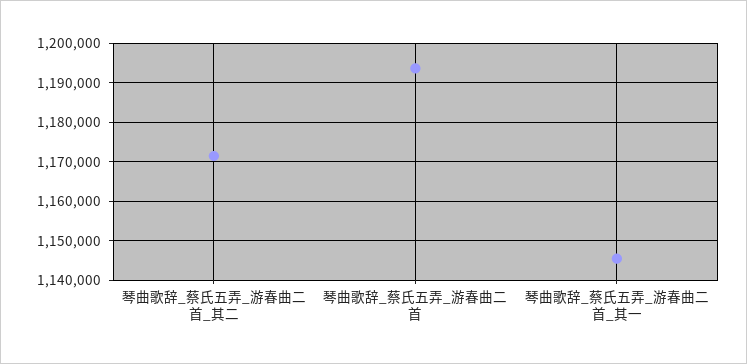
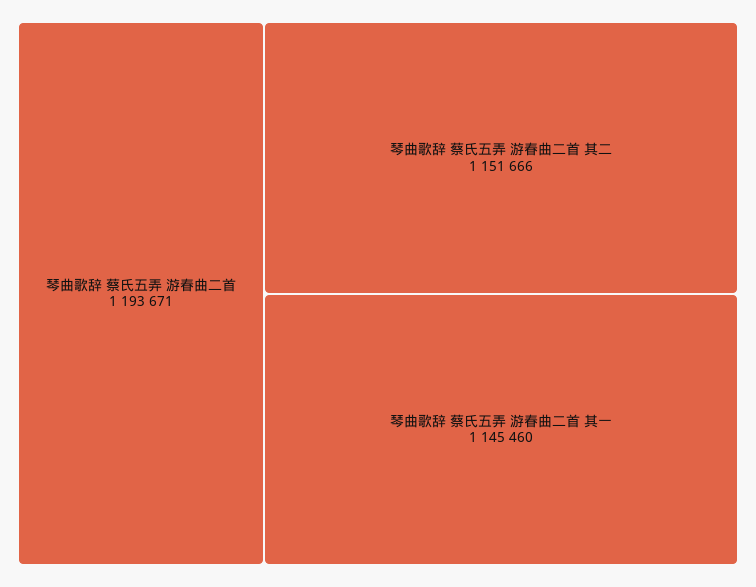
琴曲歌辞_蔡氏五弄_游春曲二首_其二: 1172000 -> 1151666

